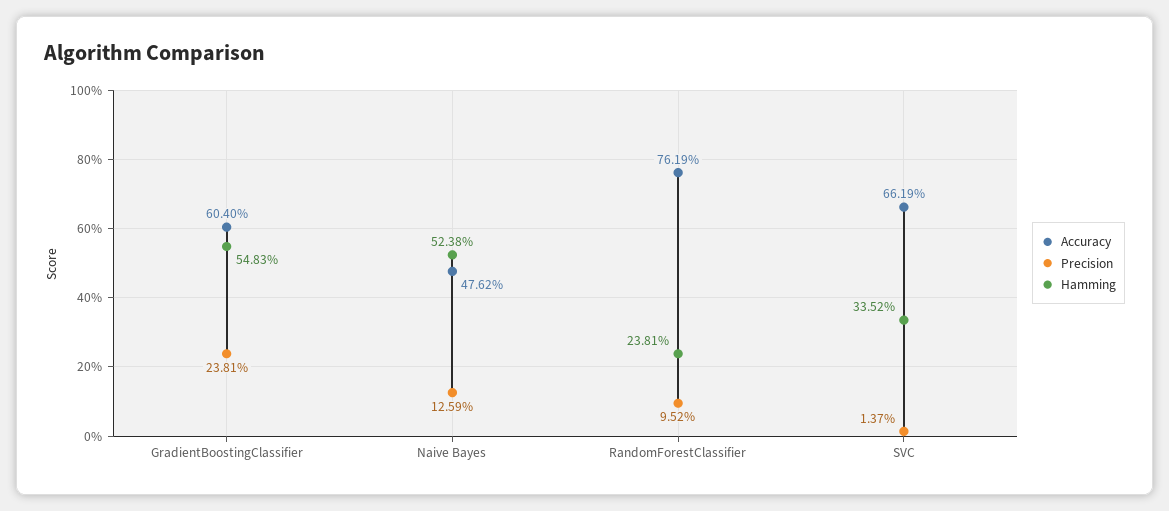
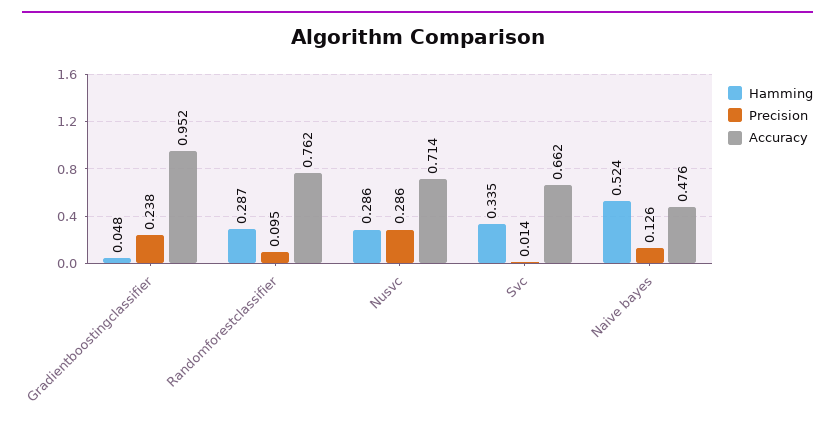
Accuracy, GradientBoostingClassifier: 0.604 -> 0.952
Hamming, GradientBoostingClassifier: 0.5483 -> 0.048
Hamming, RandomForestClassifier: 0.2381 -> 0.287
Hamming, Nusvc: none -> 0.286
Precision, Nusvc: none -> 0.286
Accuracy, Nusvc: none -> 0.714

